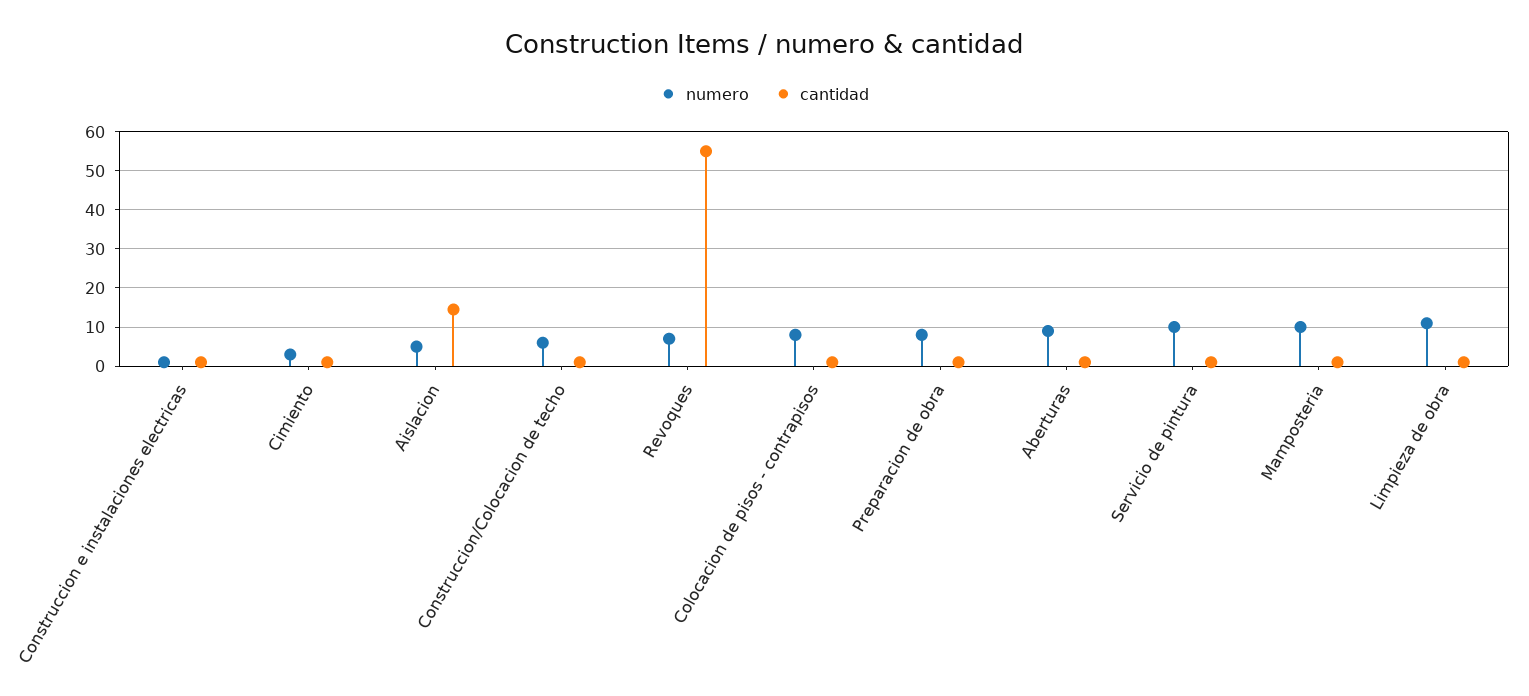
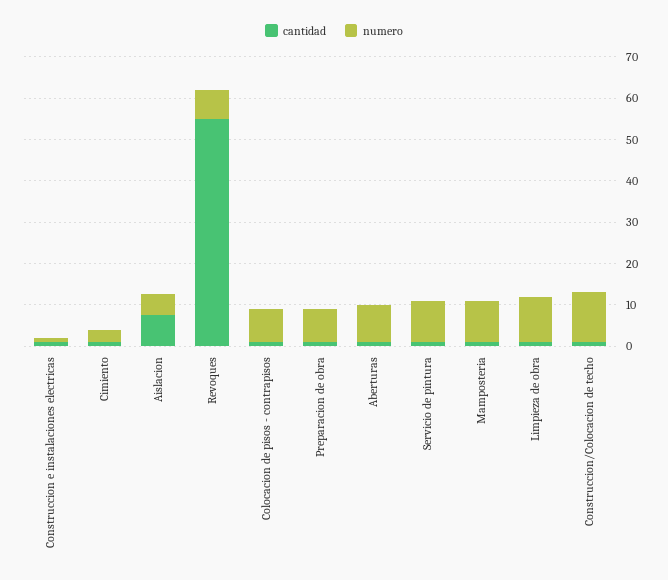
cantidad, Aislacion: 14 -> 8
numero, Construccion/Colocacion de techo: 6 -> 12

